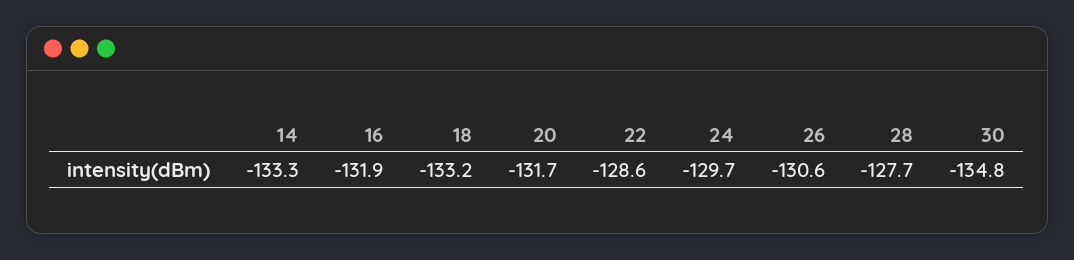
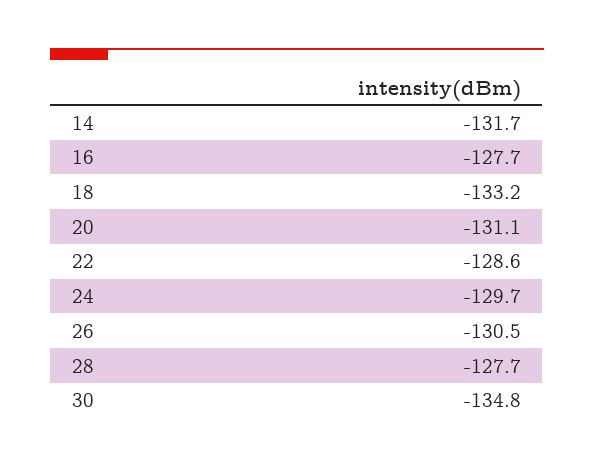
14: -133.3 -> -131.7
16: -131.9 -> -127.7
20: -131.7 -> -131.1
26: -130.6 -> -130.5

